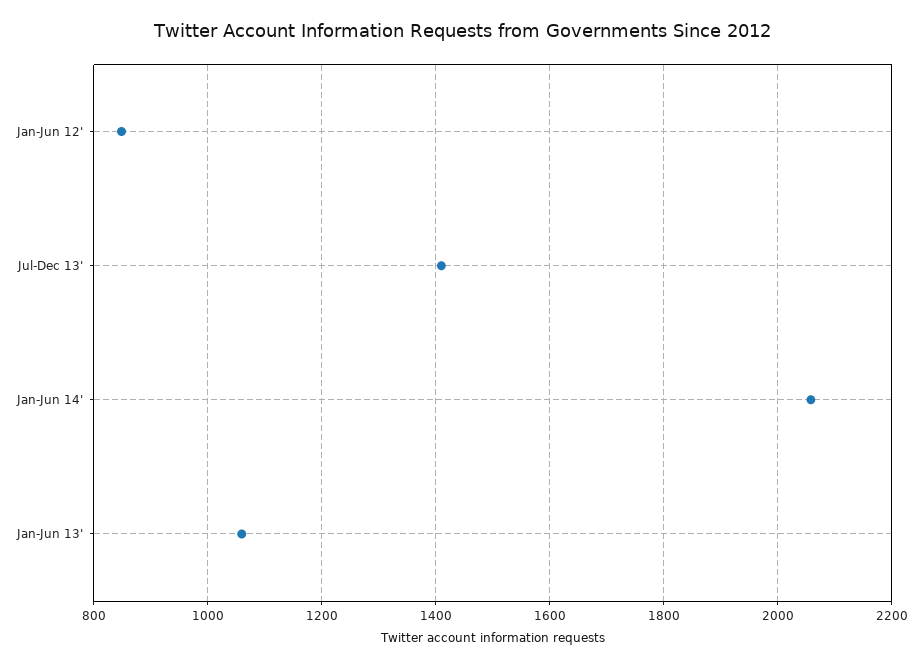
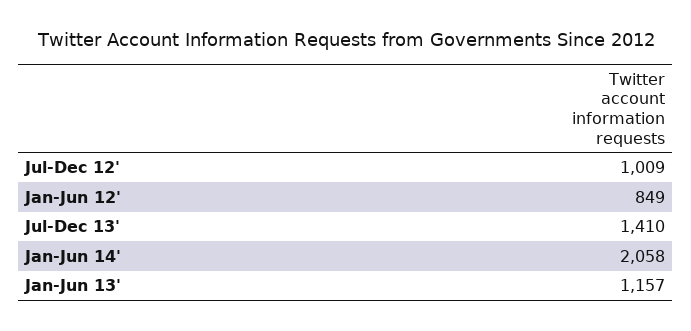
Jan-Jun 13': 1060 -> 1157
Jul-Dec 12': none -> 1009

